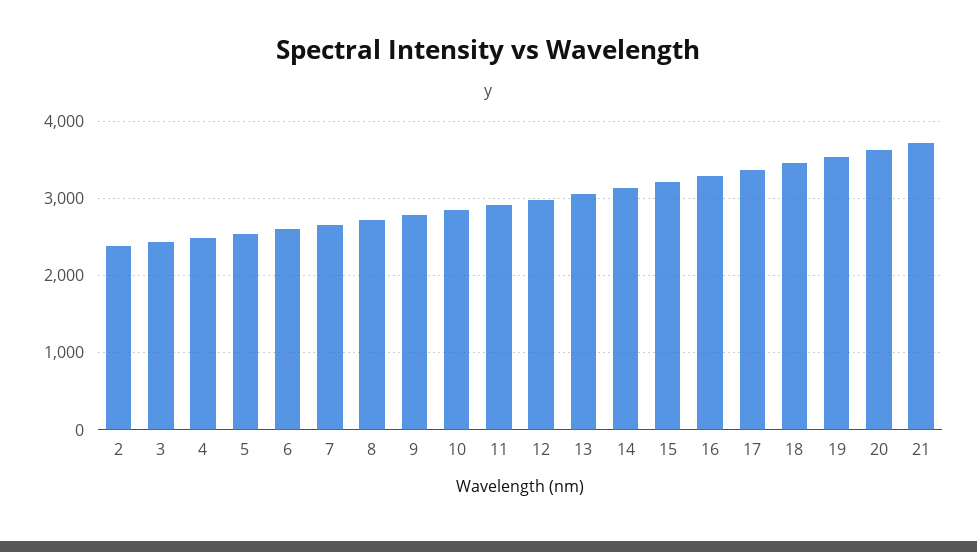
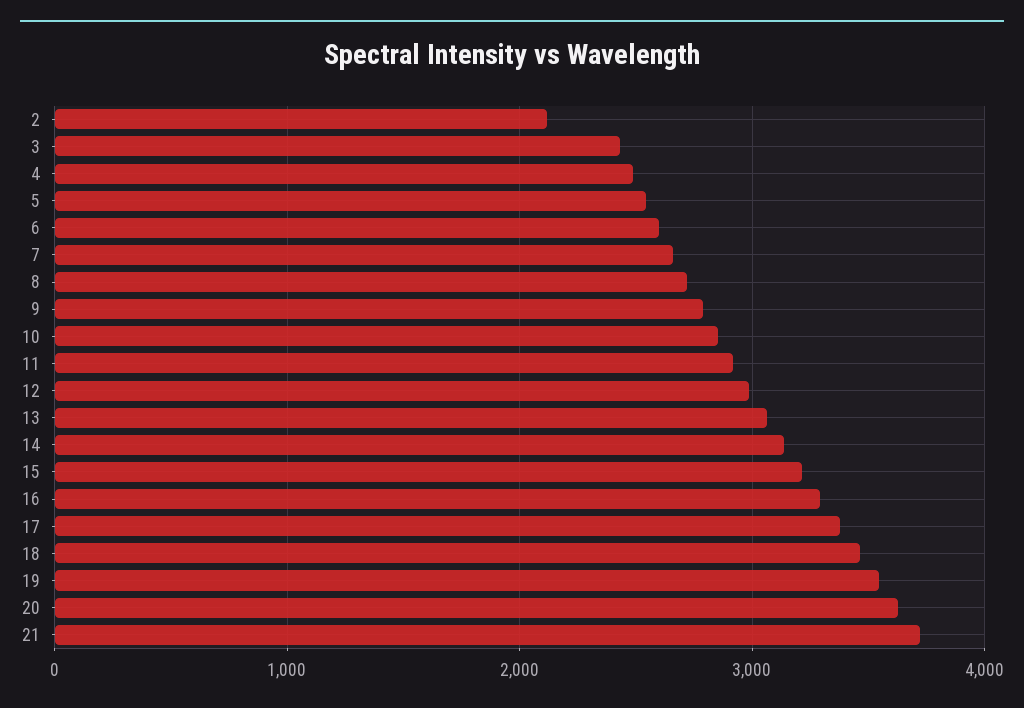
2: 2400 -> 2100

